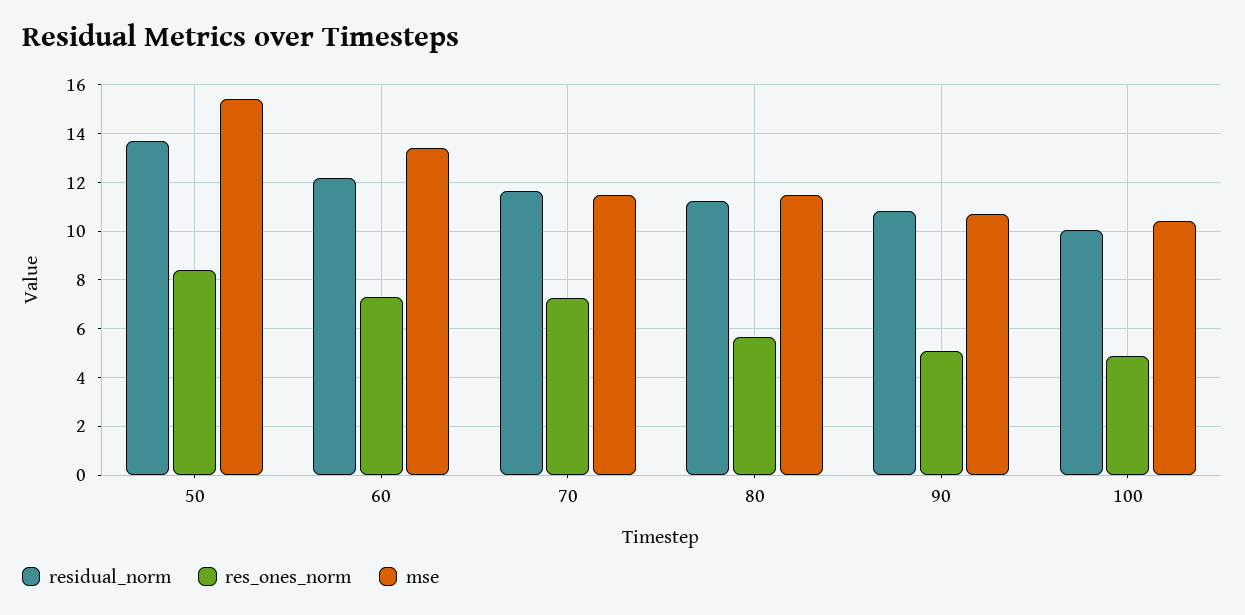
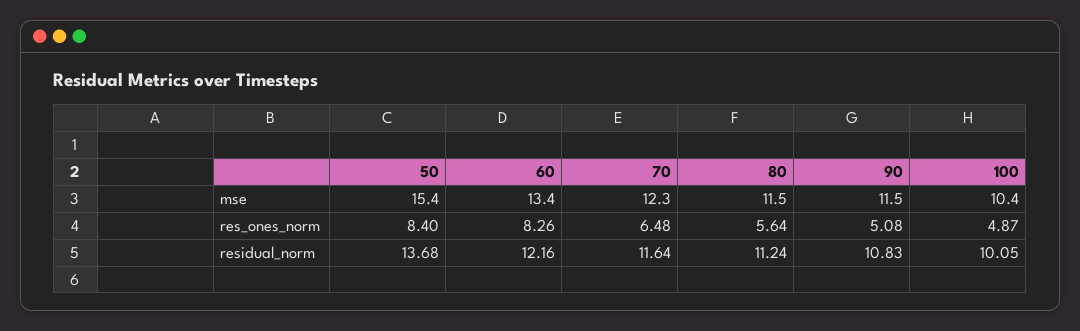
res_ones_norm, 60: 7.25 -> 8.26
res_ones_norm, 70: 7.25 -> 6.48
mse, 70: 11.5 -> 12.3
mse, 90: 10.75 -> 11.5

